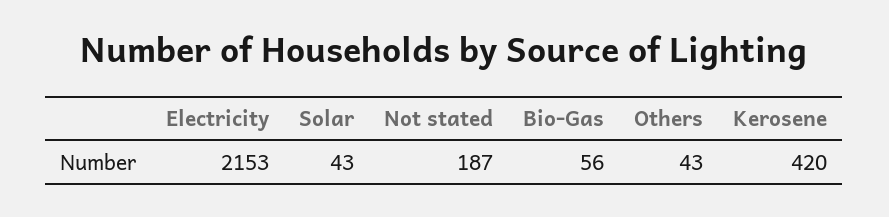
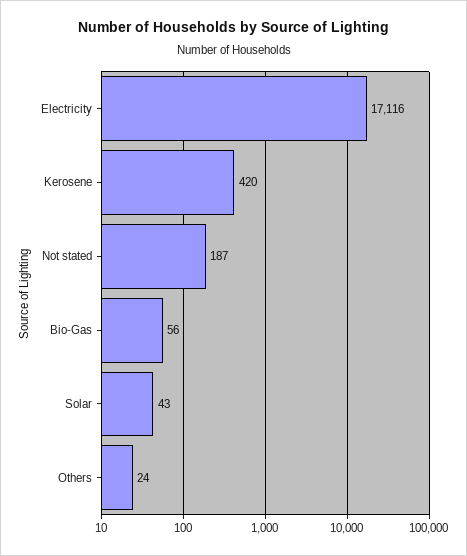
Electricity: 2153 -> 17116
Others: 43 -> 24

